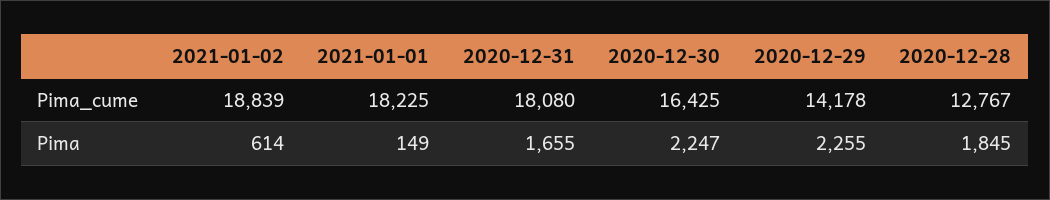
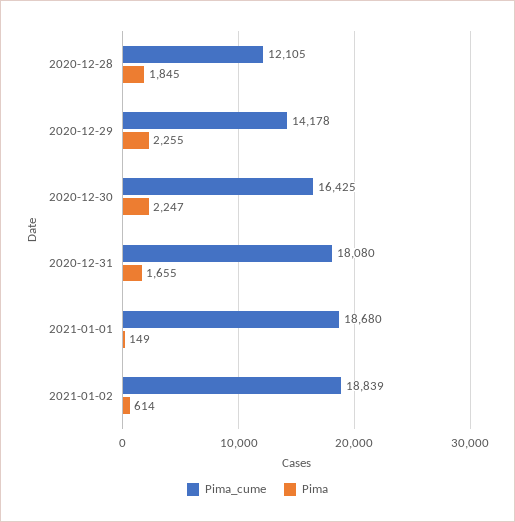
Pima_cume, 2021-01-01: 18225 -> 18680
Pima_cume, 2020-12-28: 12767 -> 12105

